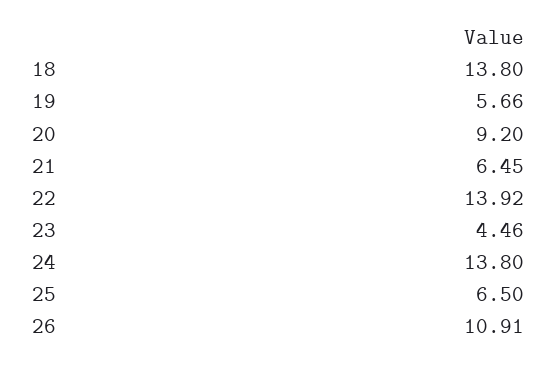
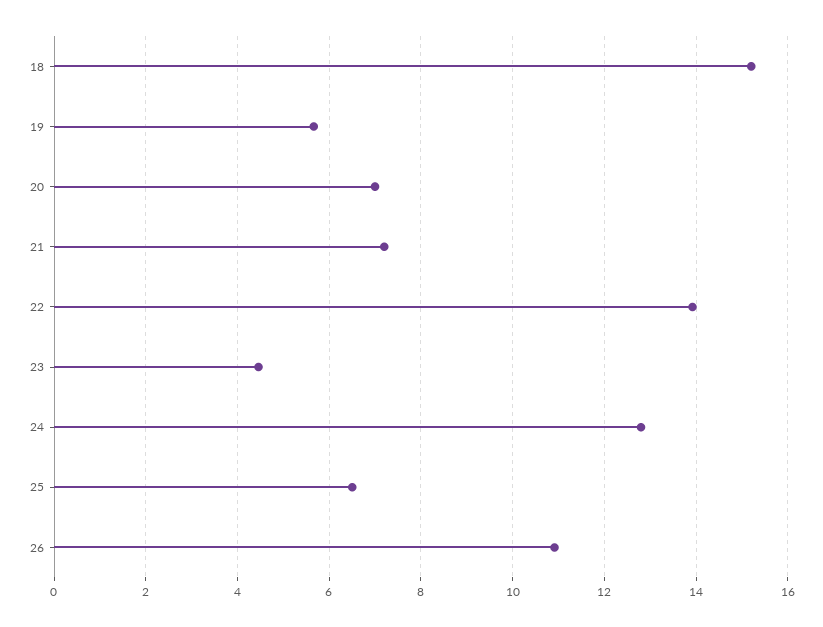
18: 13.8 -> 15.2
20: 9.2 -> 7
21: 6.45 -> 7.2
24: 13.8 -> 12.8

